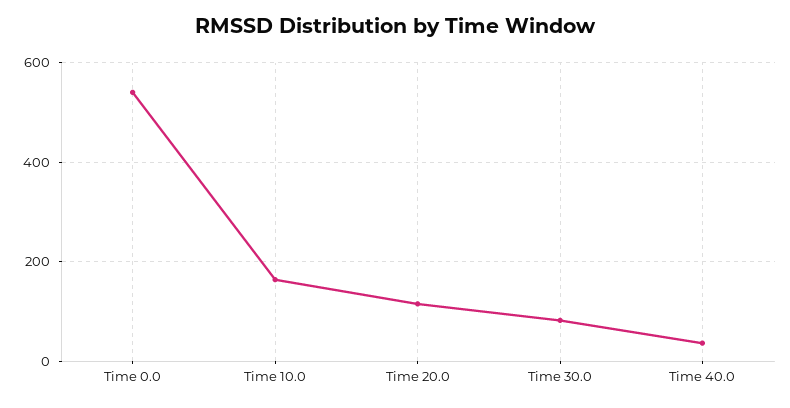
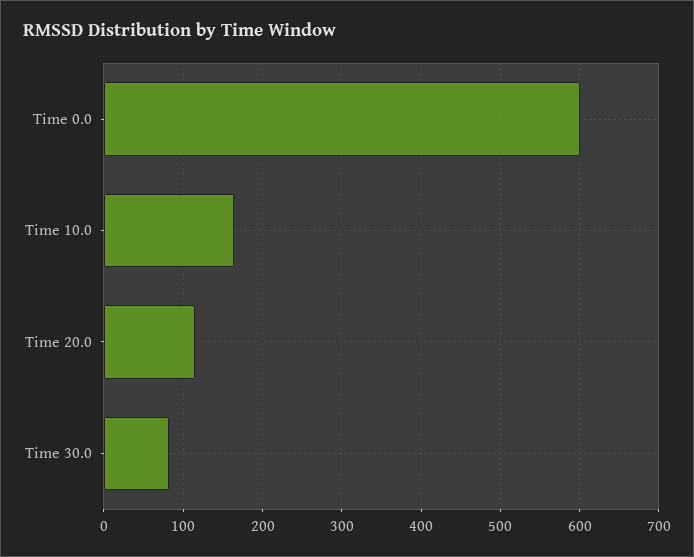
Time 0.0: 540 -> 600
Time 40.0: 40 -> none

